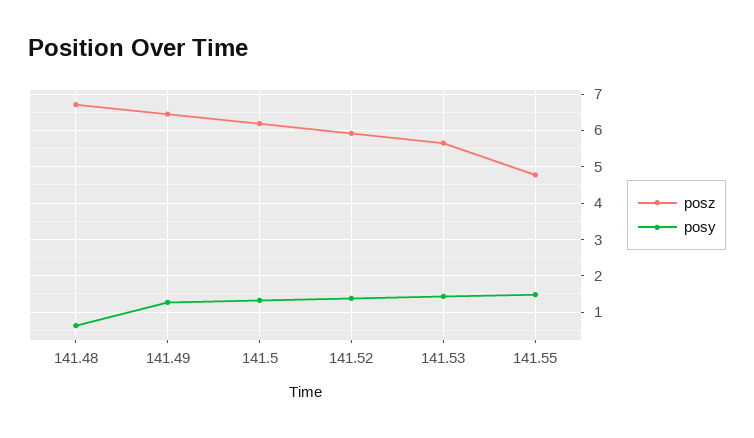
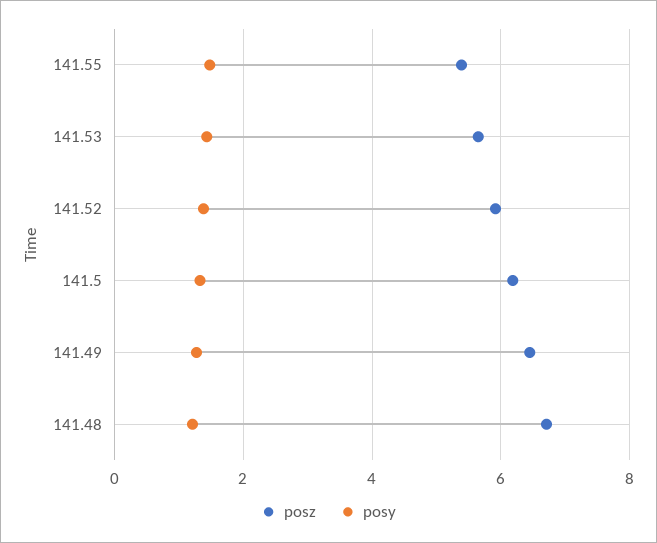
posy, 141.48: 0.6 -> 1.2
posz, 141.55: 4.8 -> 5.4

